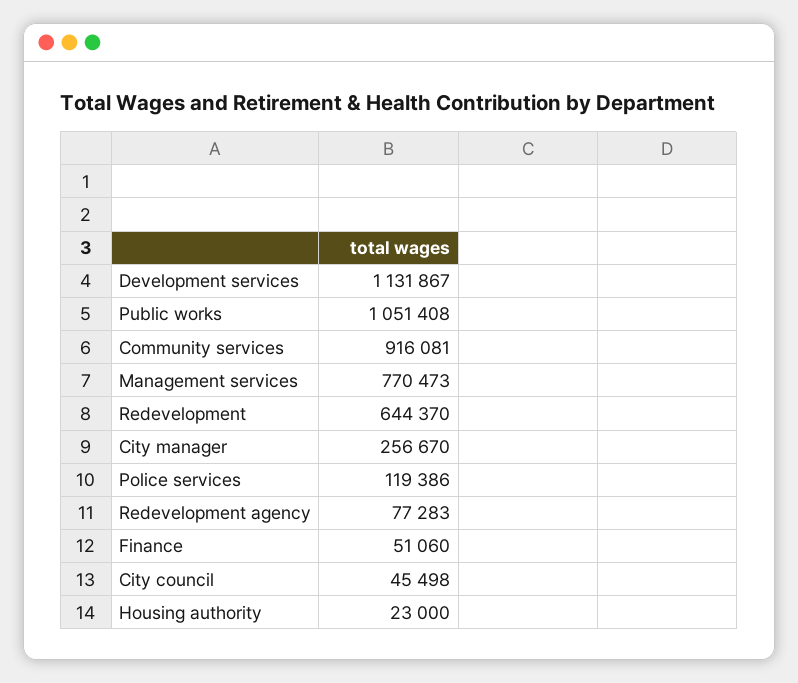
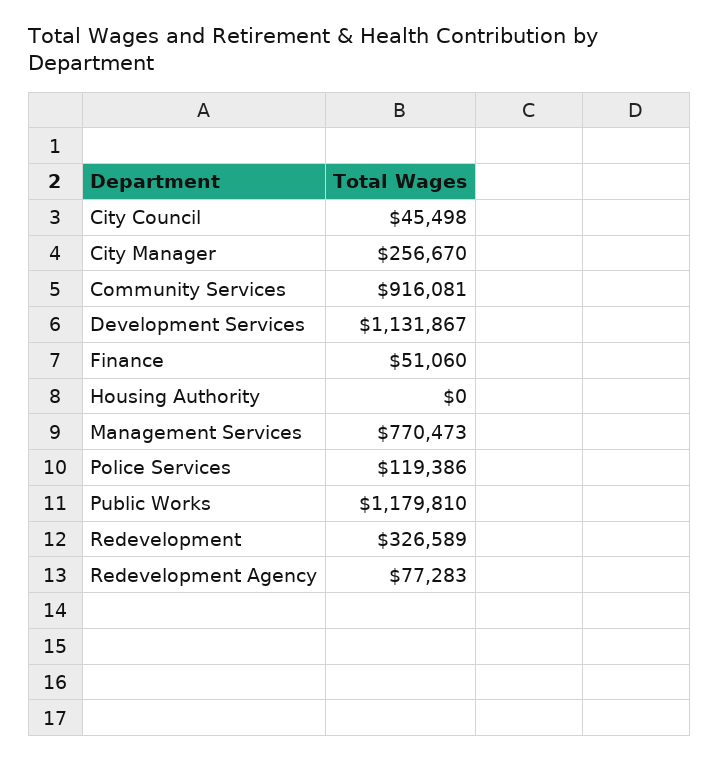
Public works: 1051408 -> 1179810
Redevelopment: 644370 -> 326589
Housing authority: 23000 -> 0

